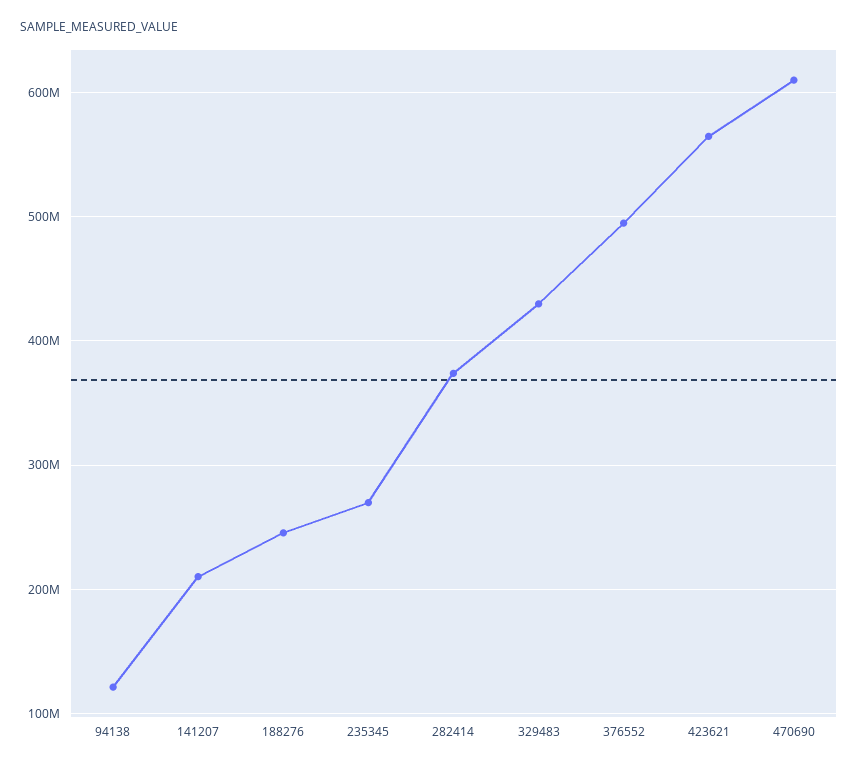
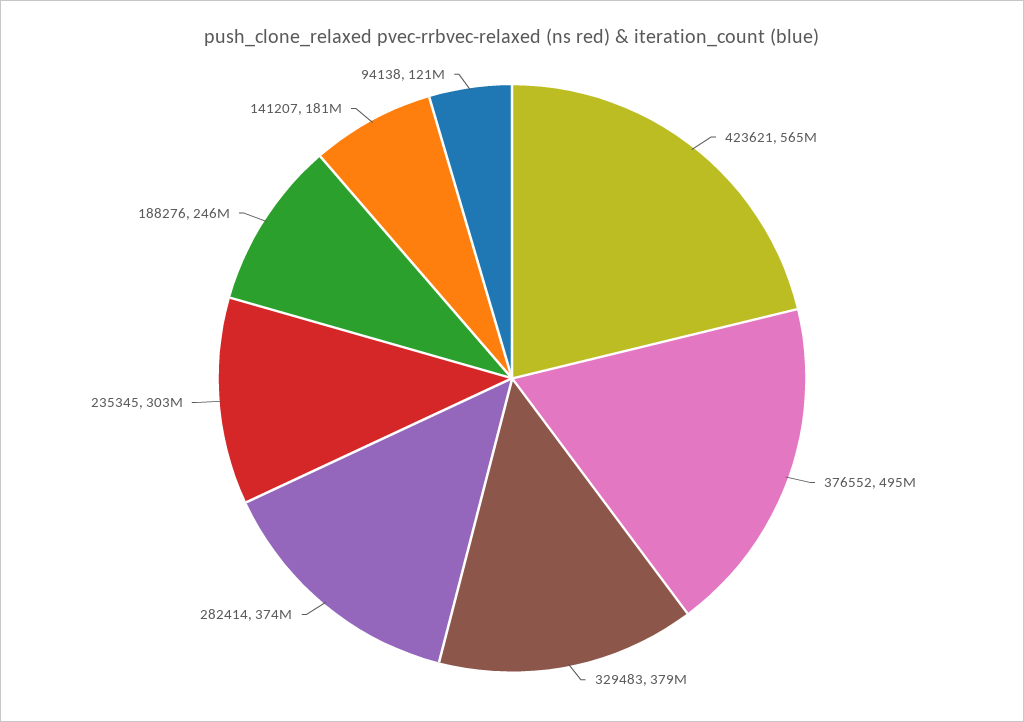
141207: 210000000 -> 181000000
235345: 270000000 -> 303000000
329483: 430000000 -> 379000000
470690: 610000000 -> none

